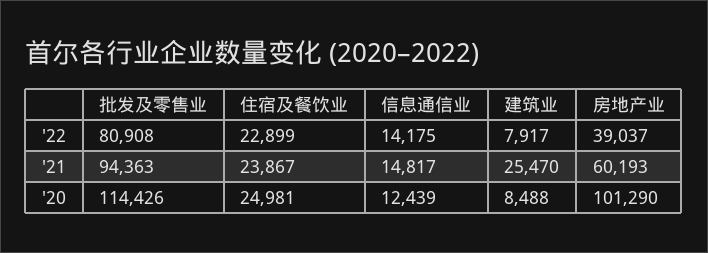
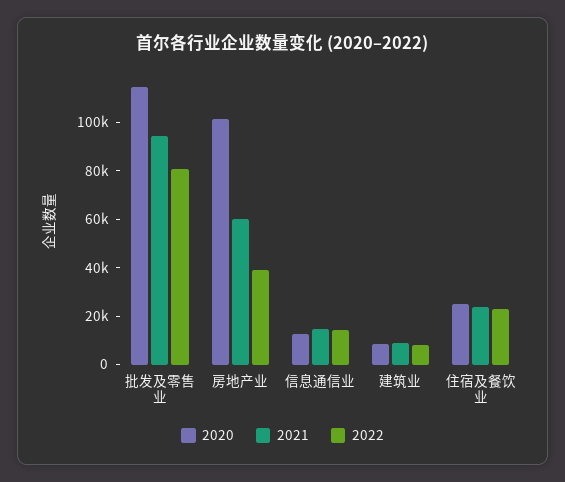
'21, 建筑业: 25470 -> 10000

